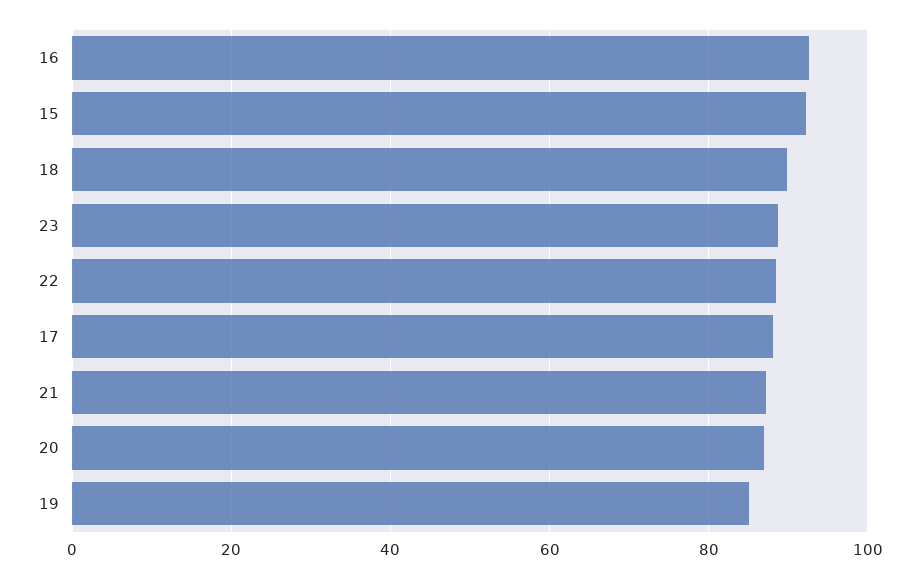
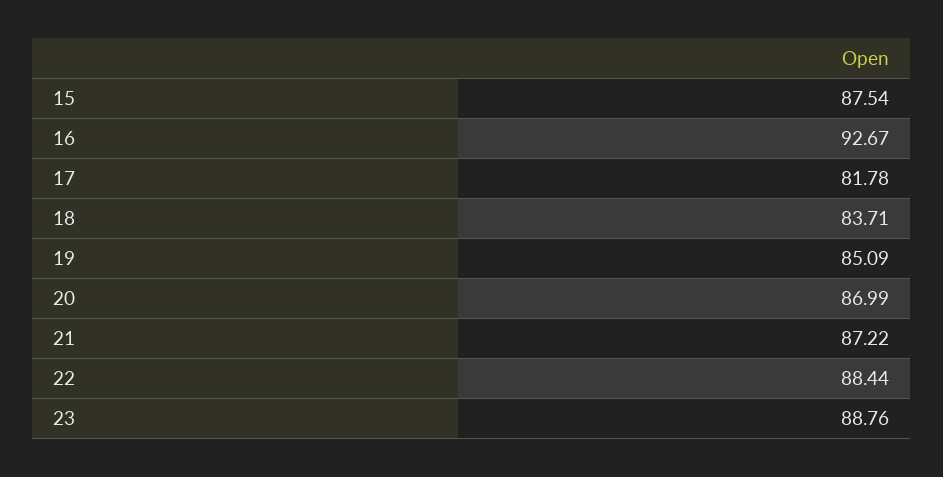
15: 92 -> 87.54
18: 90 -> 83.71
17: 88 -> 81.78

